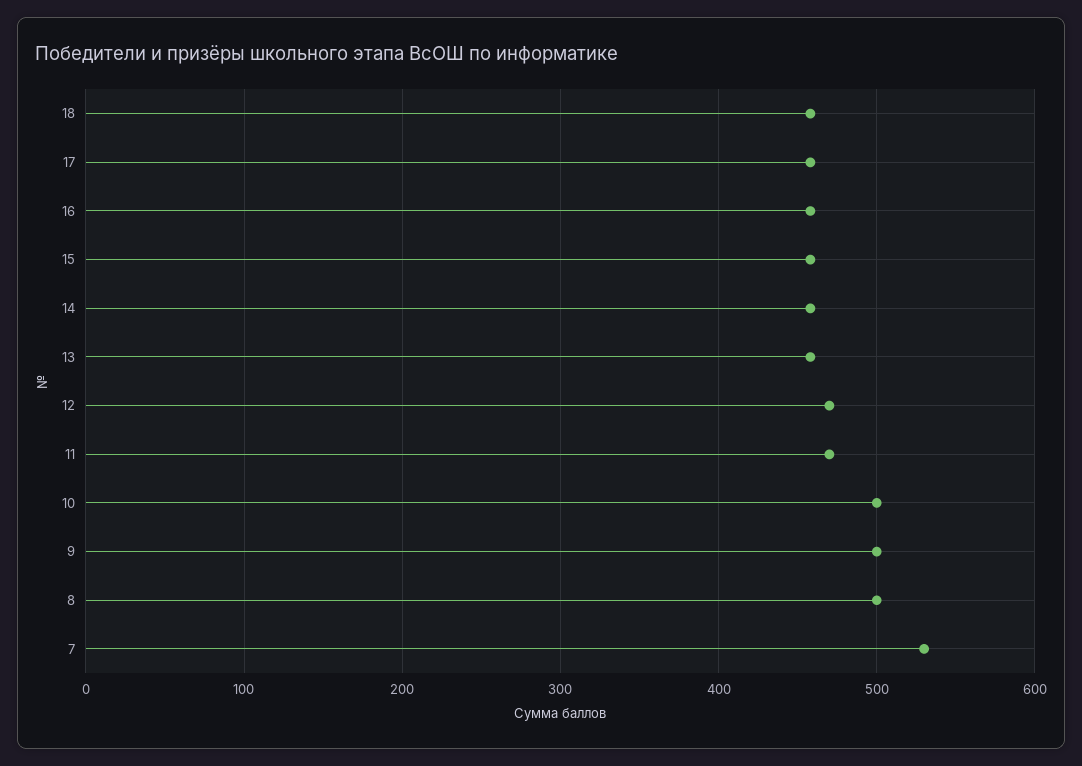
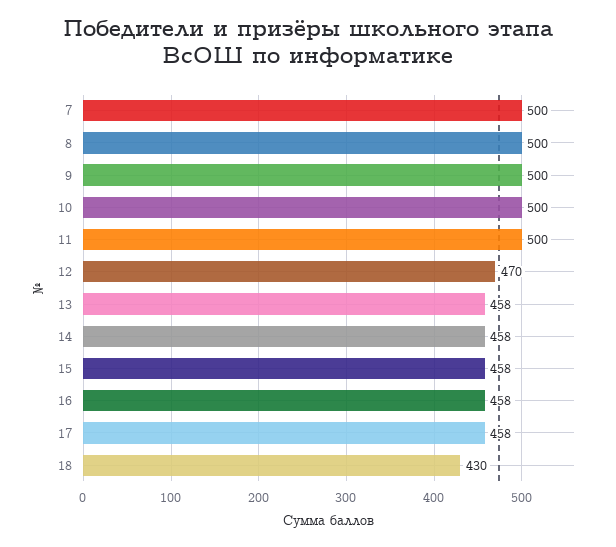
18: 460 -> 430
11: 470 -> 500
7: 530 -> 500

